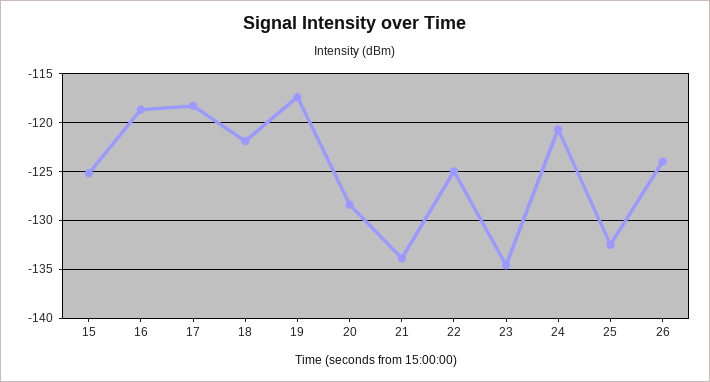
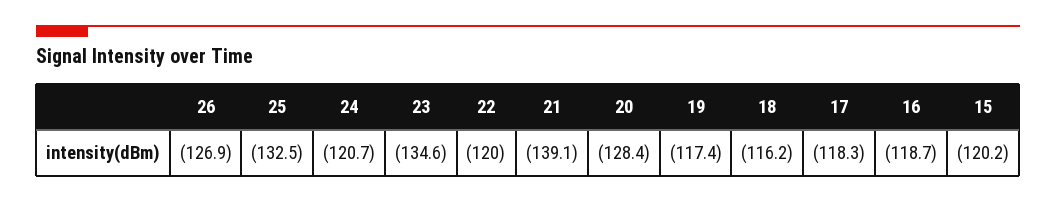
15: -125 -> -120.2
18: -122 -> -116.2
21: -134 -> -139.1
22: -125 -> -120
26: -124 -> -126.9

